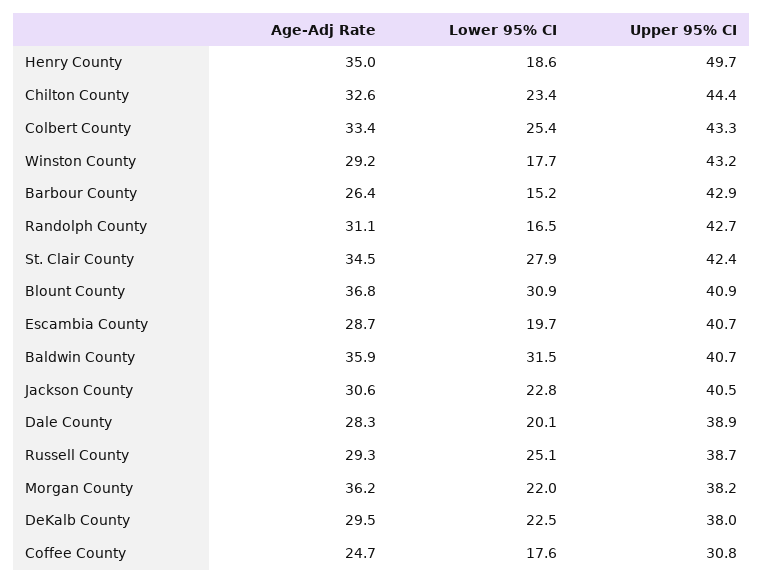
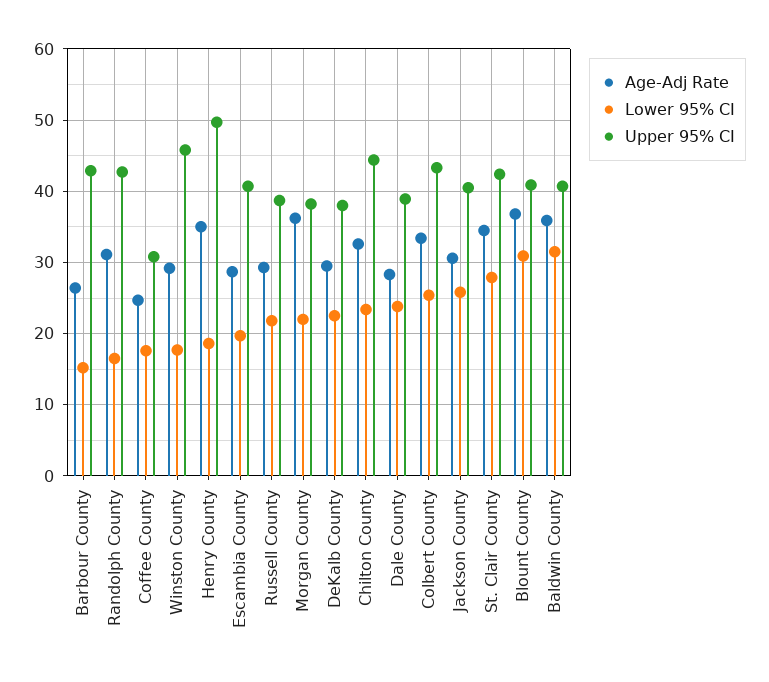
Upper 95% CI, Winston County: 43.2 -> 46
Lower 95% CI, Jackson County: 22.8 -> 26
Lower 95% CI, Dale County: 20.1 -> 24
Lower 95% CI, Russell County: 25.1 -> 22

